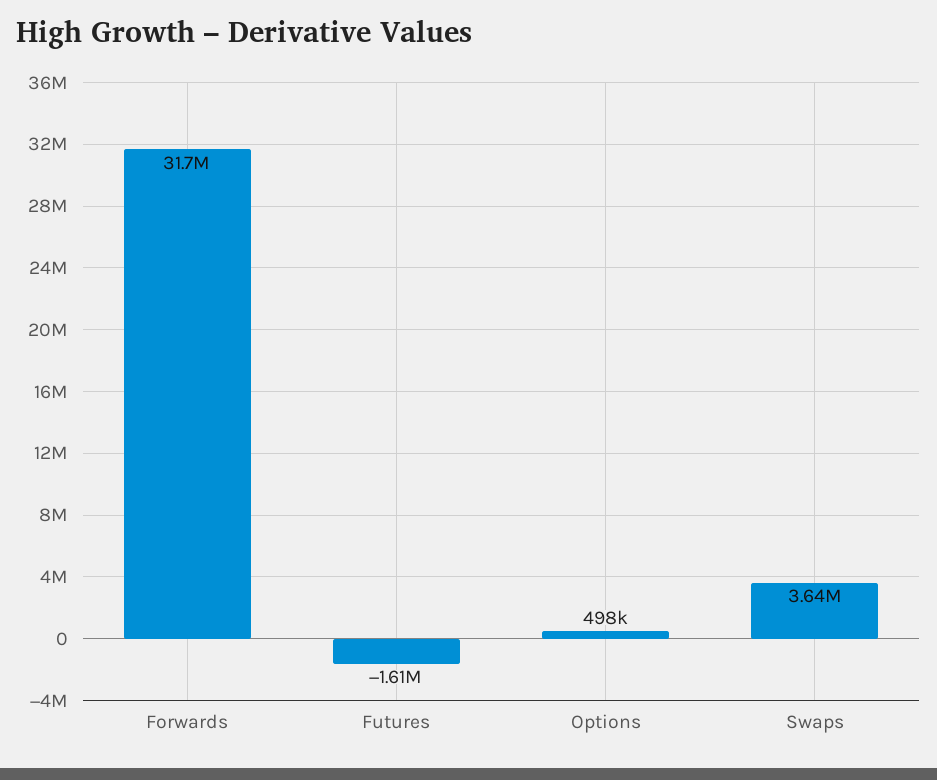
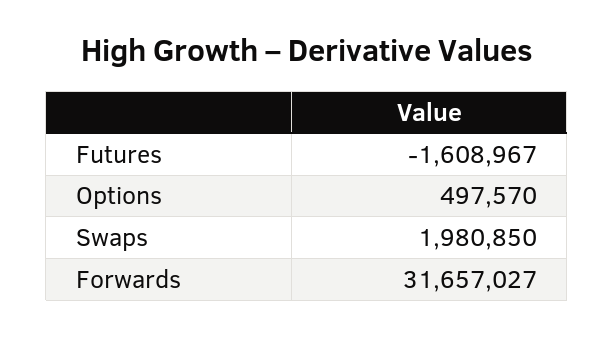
Swaps: 3640000 -> 1980850

